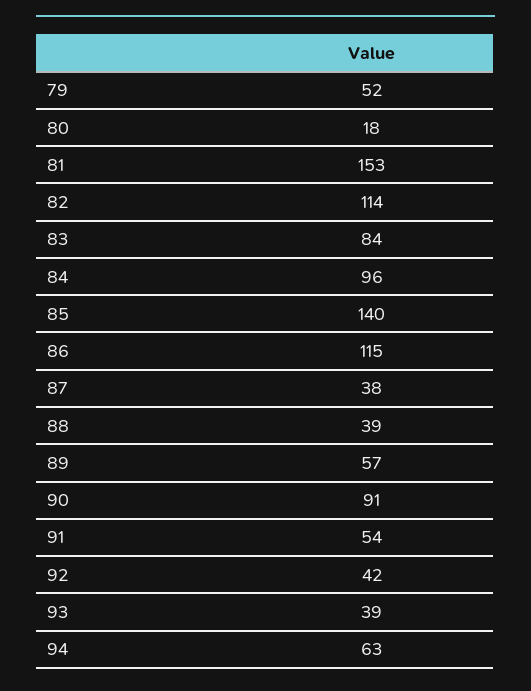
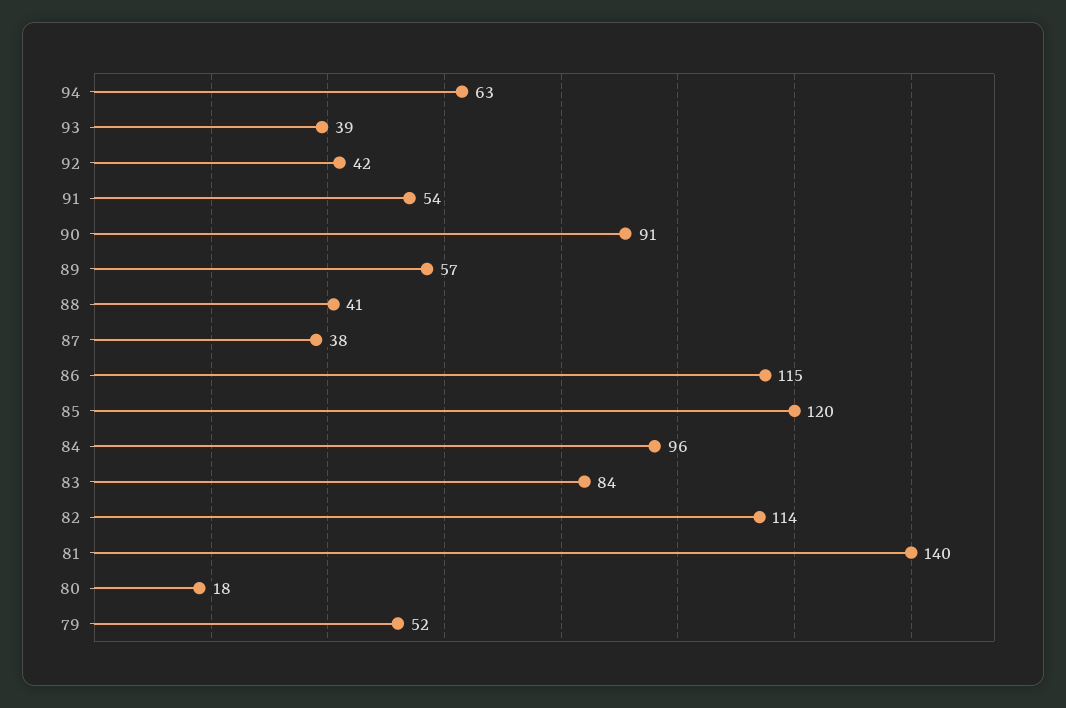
81: 153 -> 140
85: 140 -> 120
88: 39 -> 41

